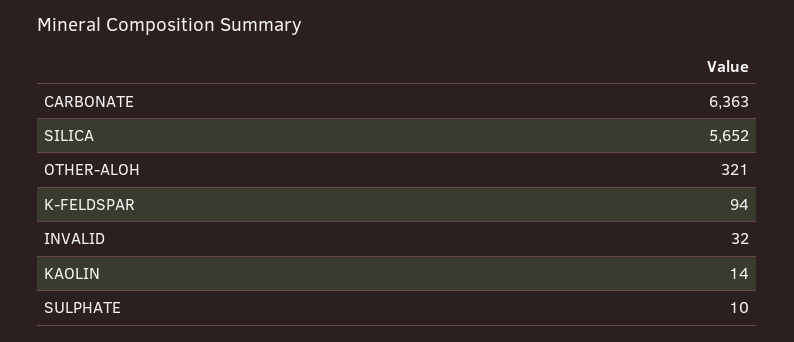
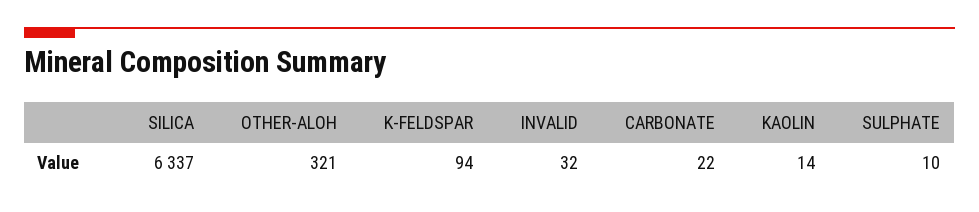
CARBONATE: 6363 -> 22
SILICA: 5652 -> 6337

